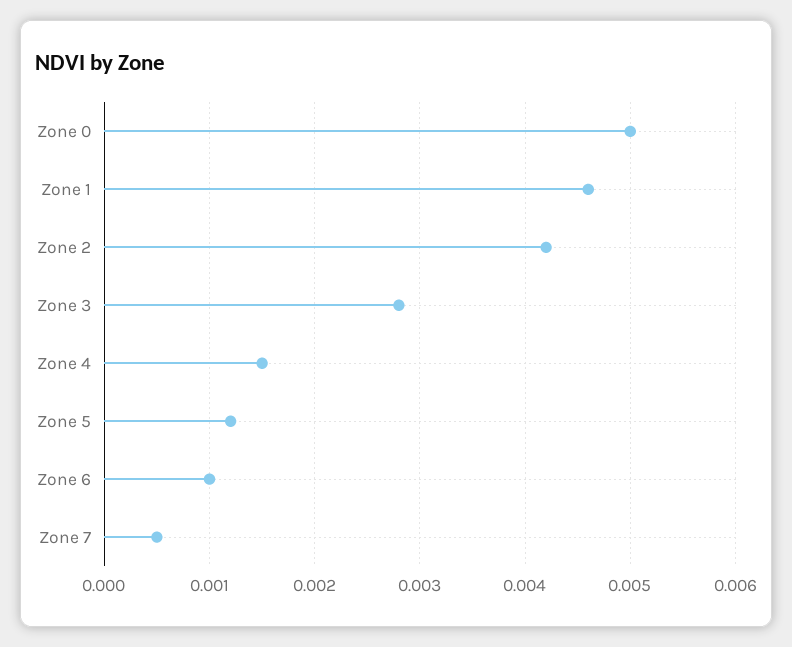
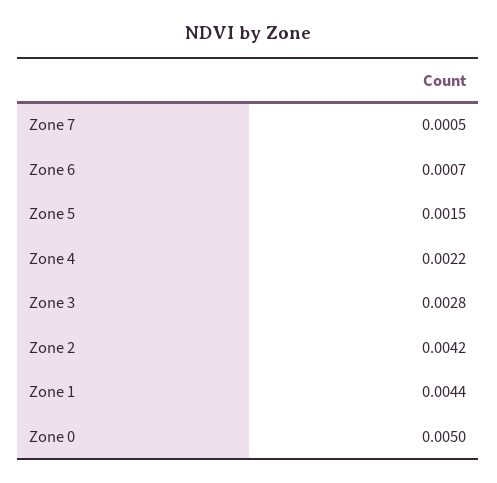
Zone 1: 0.0046 -> 0.0044
Zone 4: 0.0015 -> 0.0022
Zone 5: 0.0012 -> 0.0015
Zone 6: 0.001 -> 0.0007

